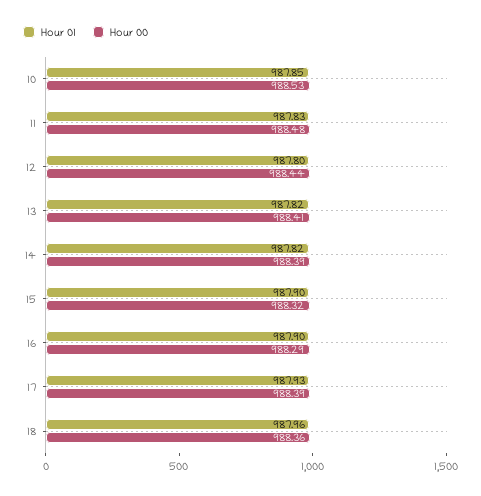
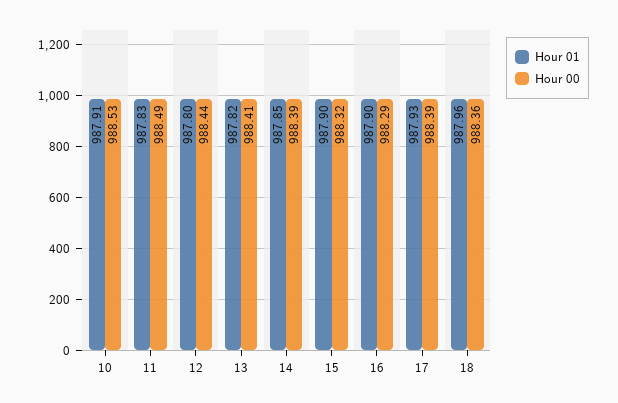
Hour 01, 10: 987.85 -> 987.91
Hour 00, 11: 988.48 -> 988.49
Hour 01, 14: 987.82 -> 987.85

